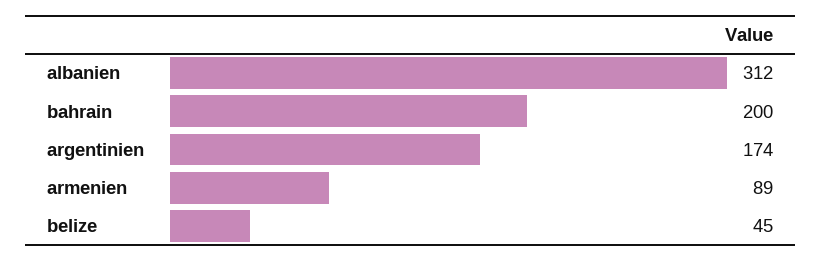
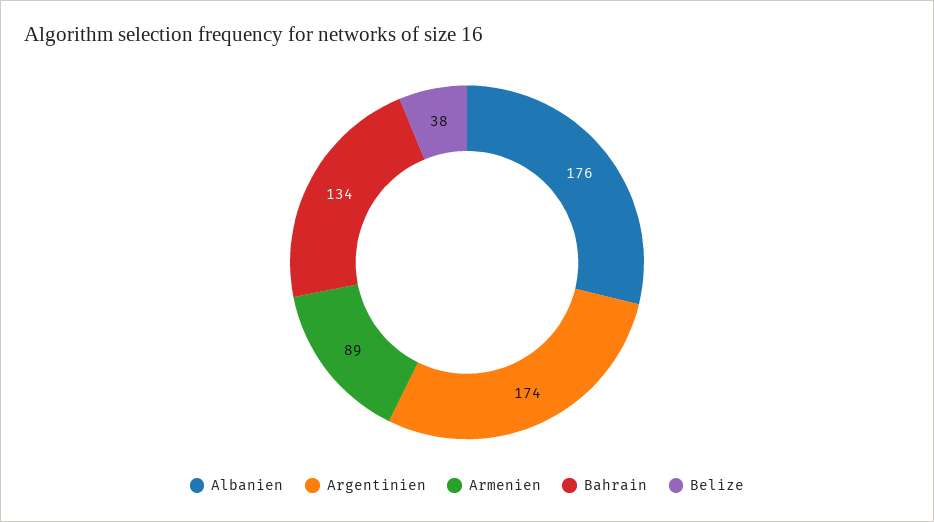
albanien: 312 -> 176
bahrain: 200 -> 134
belize: 45 -> 38

